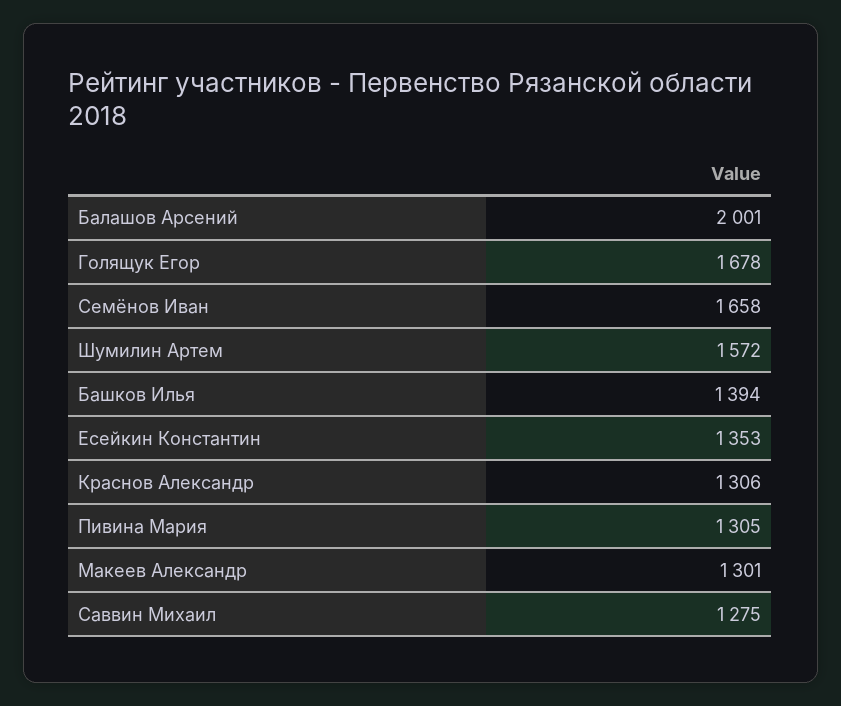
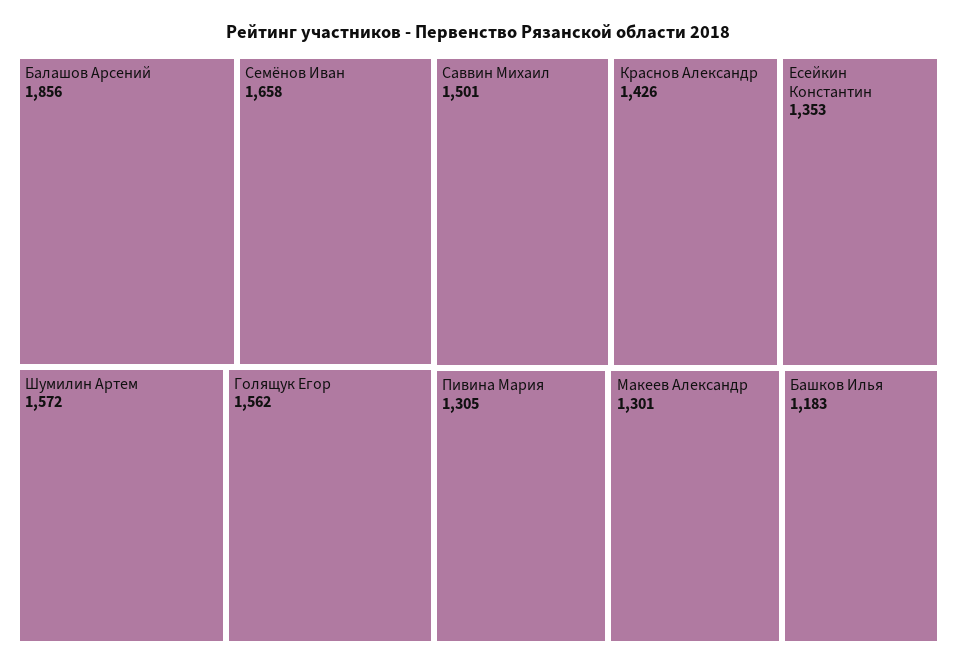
Балашов Арсений: 2001 -> 1856
Голящук Егор: 1678 -> 1562
Башков Илья: 1394 -> 1183
Краснов Александр: 1306 -> 1426
Саввин Михаил: 1275 -> 1501

